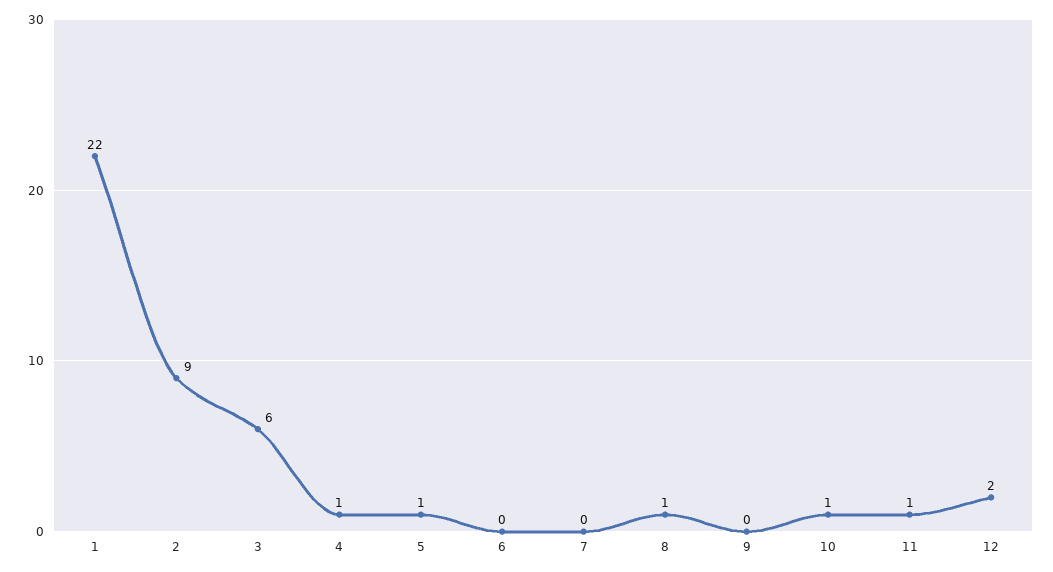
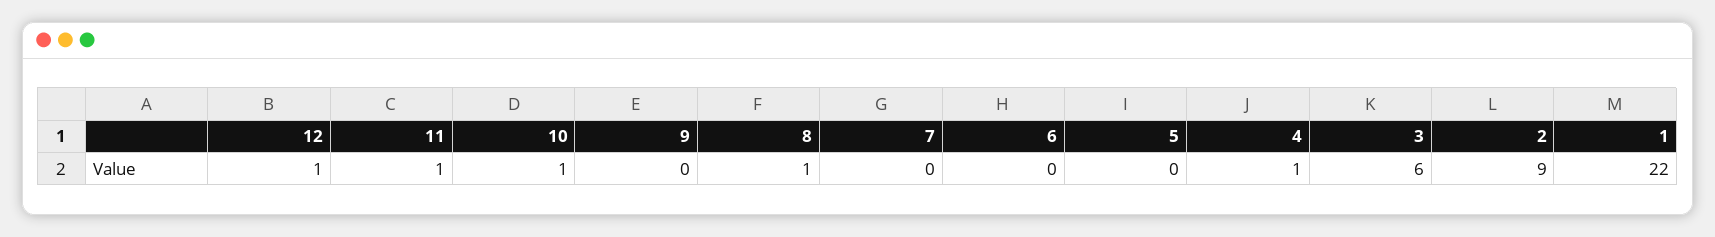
5: 1 -> 0
12: 2 -> 1

